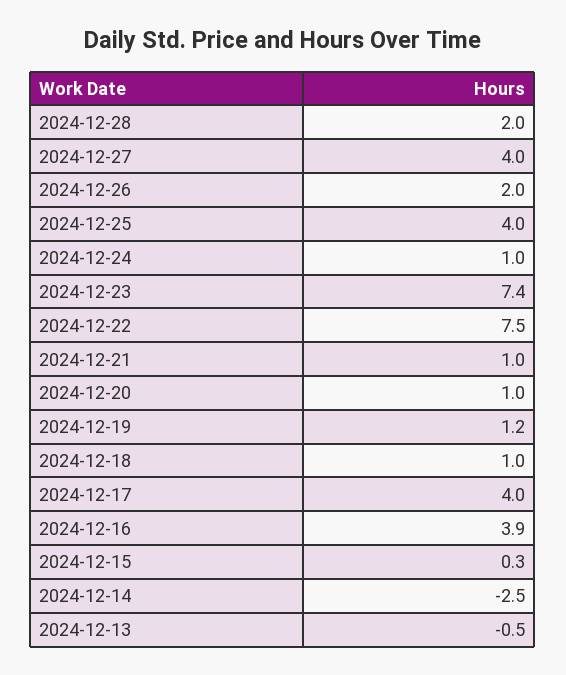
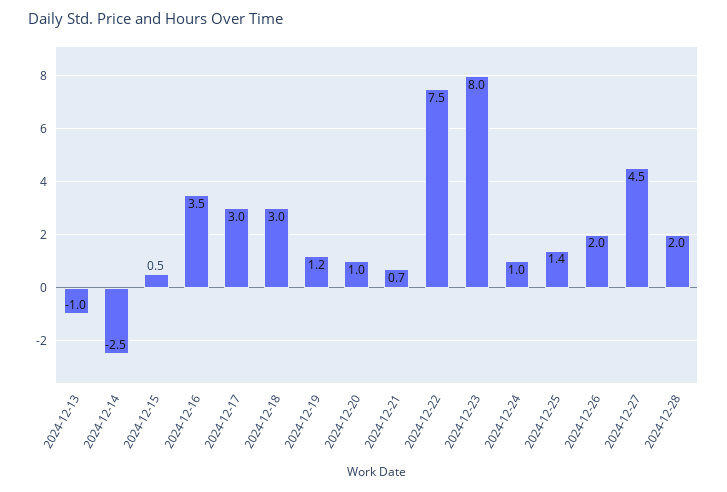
2024-12-27: 4 -> 4.5
2024-12-25: 4 -> 1.4
2024-12-23: 7.4 -> 8
2024-12-21: 1 -> 0.7
2024-12-18: 1 -> 3
2024-12-17: 4 -> 3
2024-12-16: 3.9 -> 3.5
2024-12-15: 0.3 -> 0.5
2024-12-13: -0.5 -> -1

